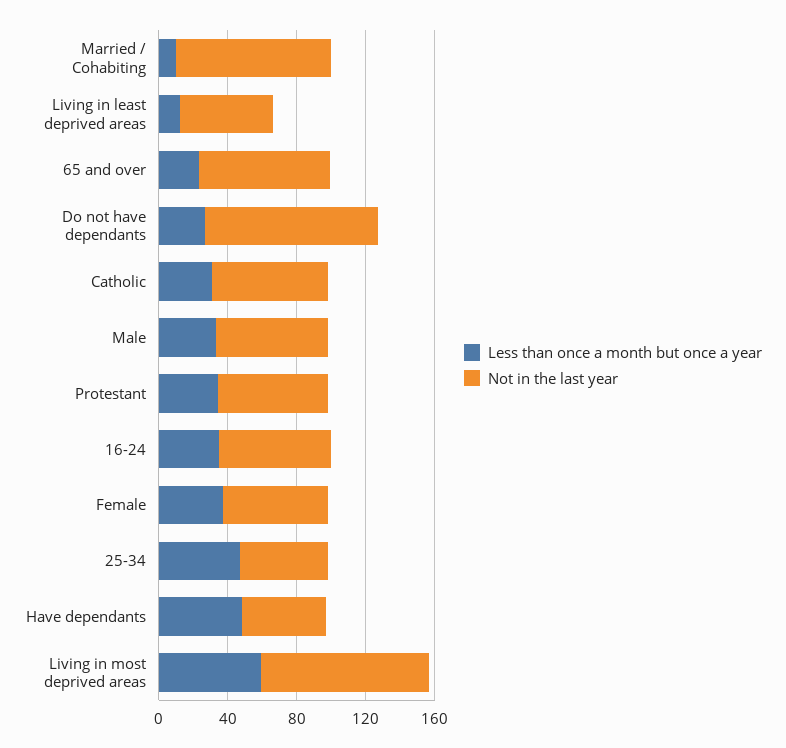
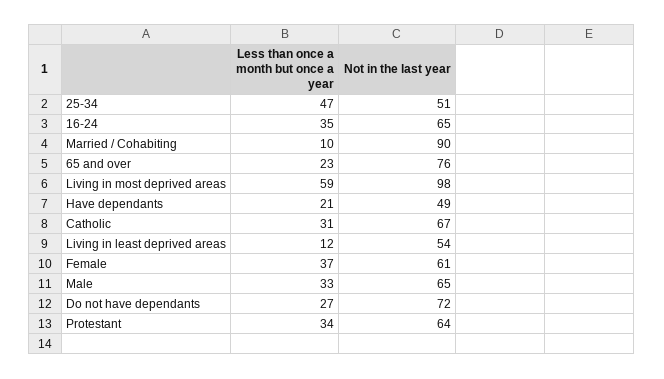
Not in the last year, Do not have dependants: 100 -> 72
Less than once a month but once a year, Have dependants: 50 -> 21

